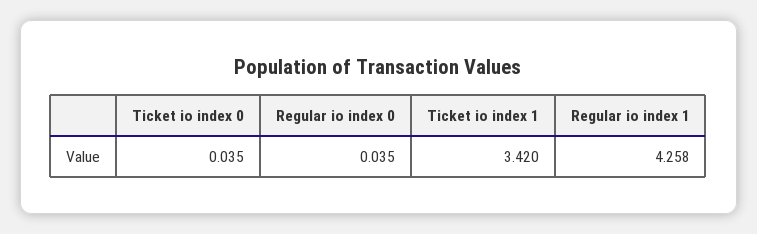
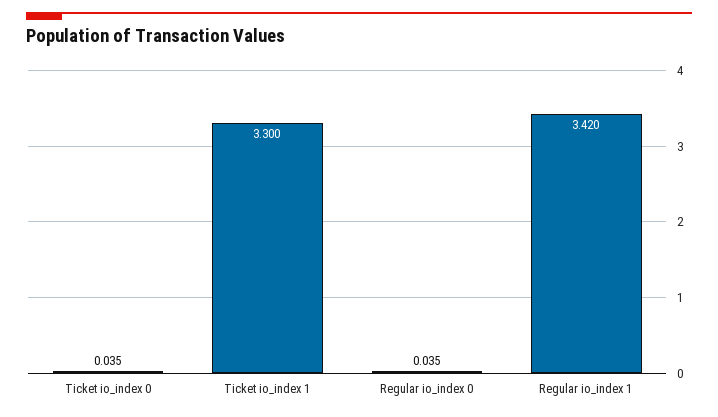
Ticket io index 1: 3.42 -> 3.3
Regular io index 1: 4.258 -> 3.42

